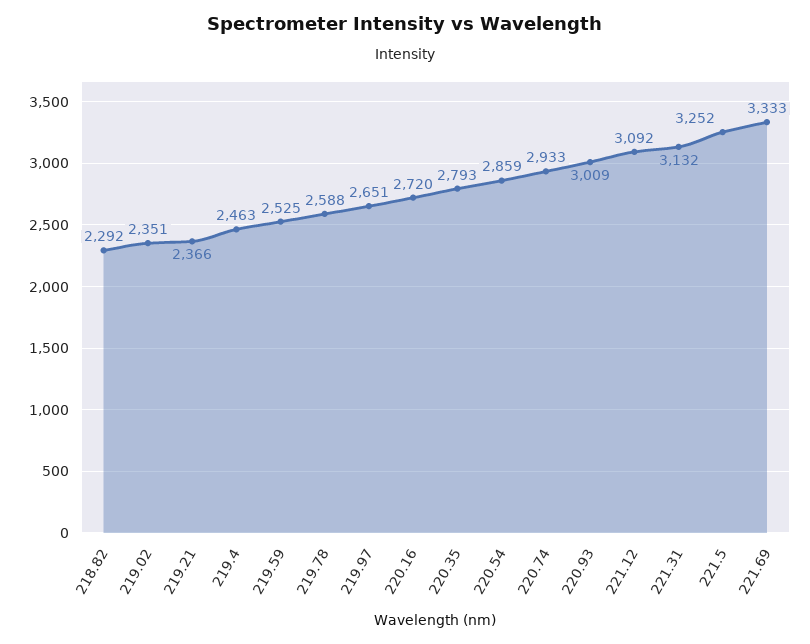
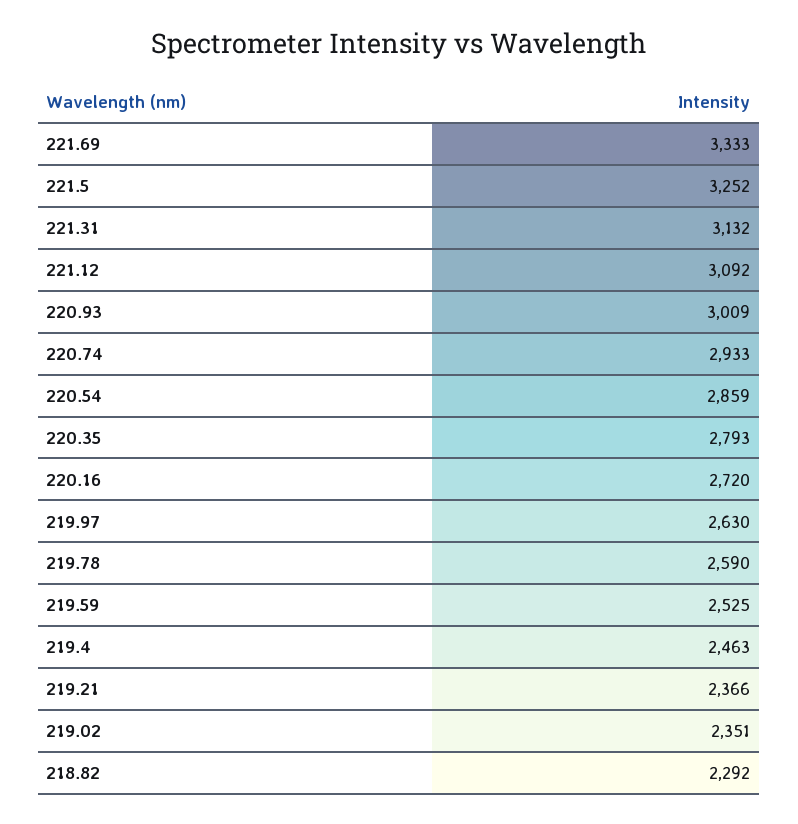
219.78: 2588 -> 2590
219.97: 2651 -> 2630

